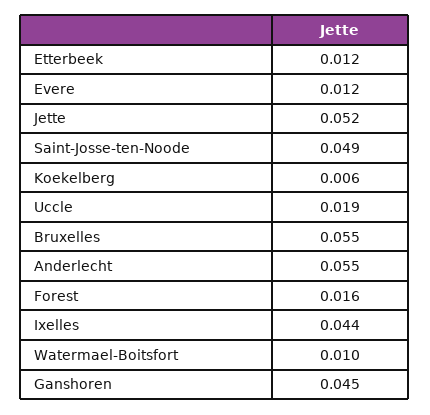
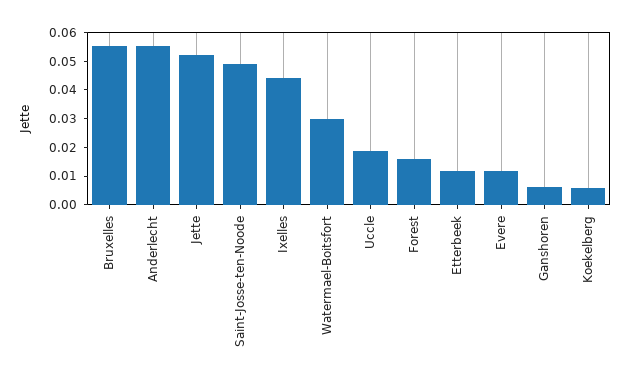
Watermael-Boitsfort: 0.01 -> 0.03
Ganshoren: 0.045 -> 0.005

